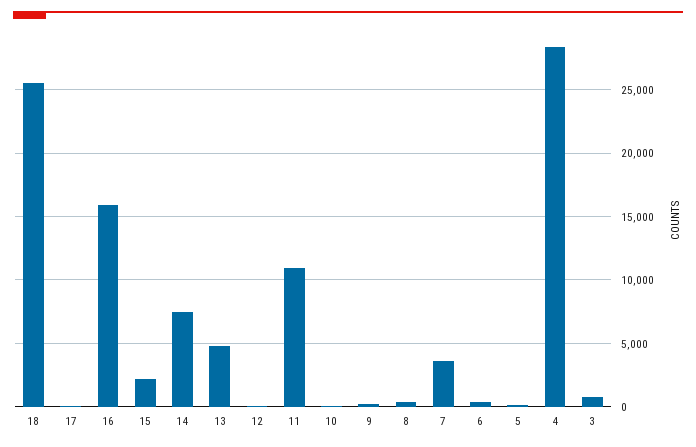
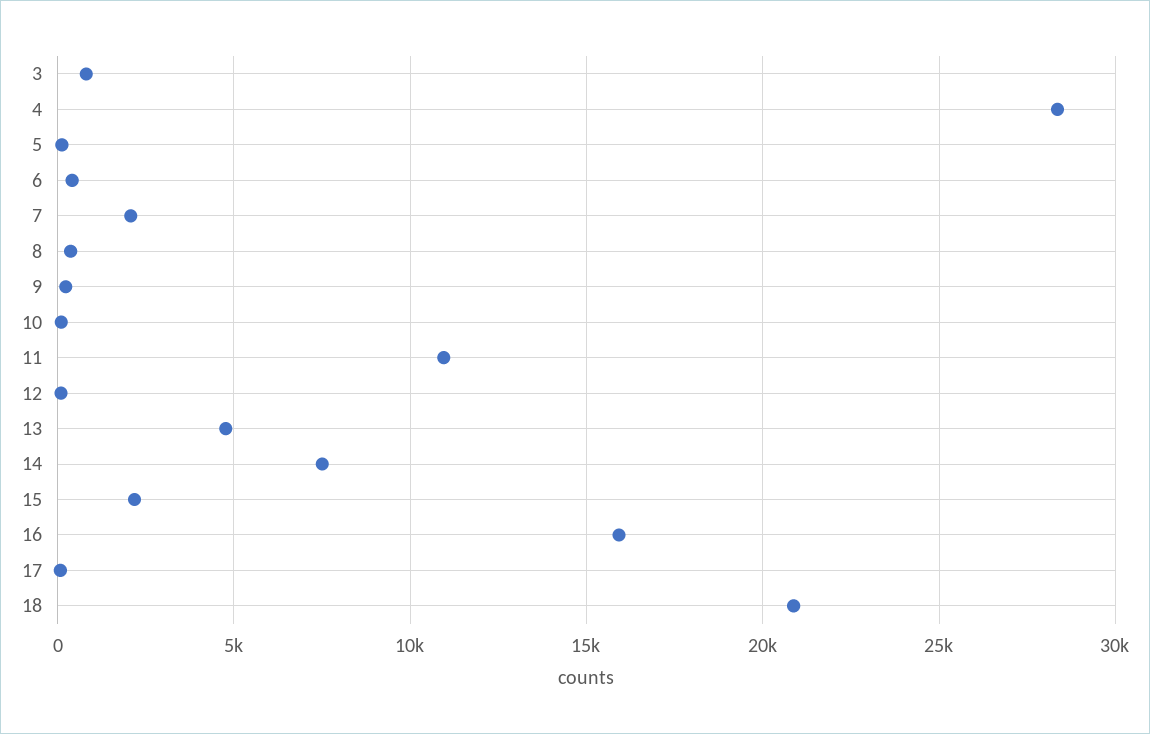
18: 25500 -> 21000
7: 3500 -> 2000

